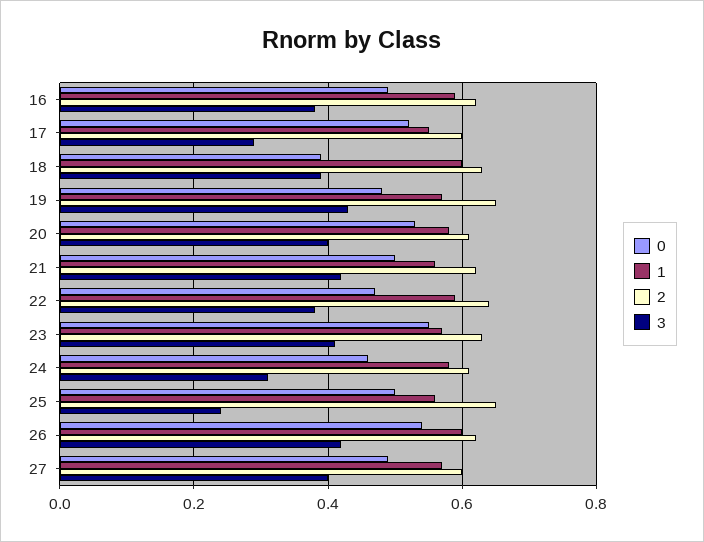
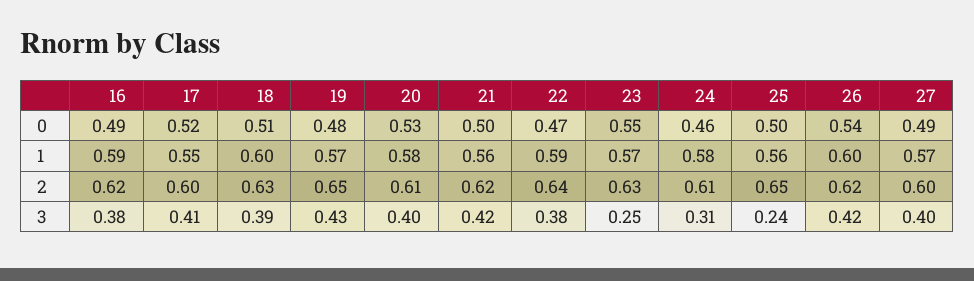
3, 17: 0.3 -> 0.41
0, 18: 0.4 -> 0.51
3, 23: 0.4 -> 0.25

